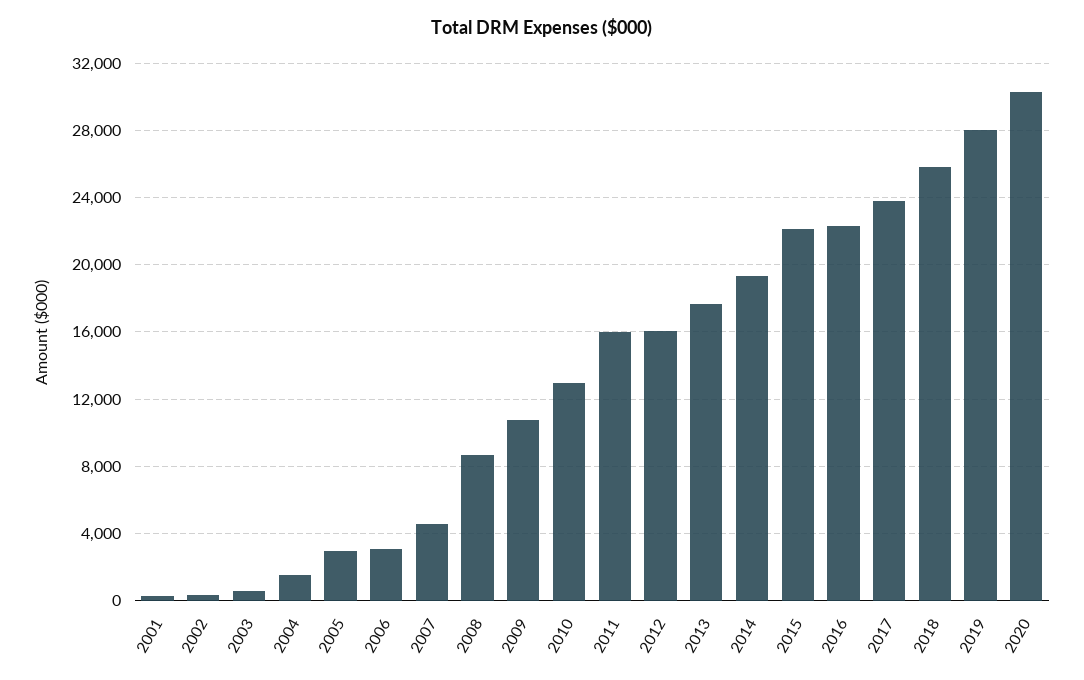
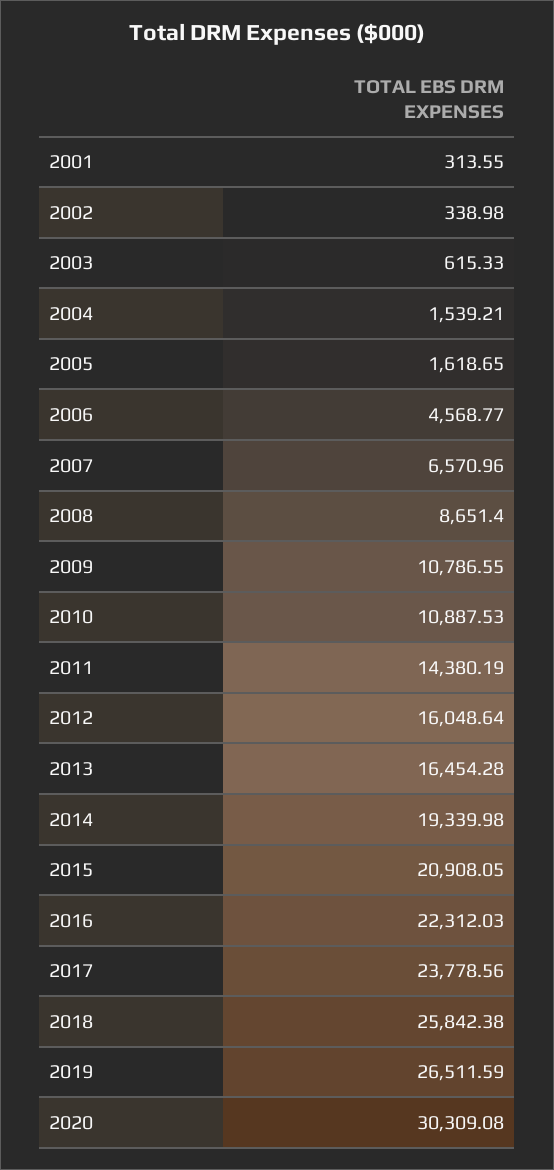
2005: 3000 -> 1618.65
2006: 3000 -> 4568.77
2007: 4500 -> 6570.96
2010: 13000 -> 10887.53
2011: 16000 -> 14380.19
2013: 17500 -> 16454.28
2015: 22000 -> 20908.05
2019: 28000 -> 26511.59

